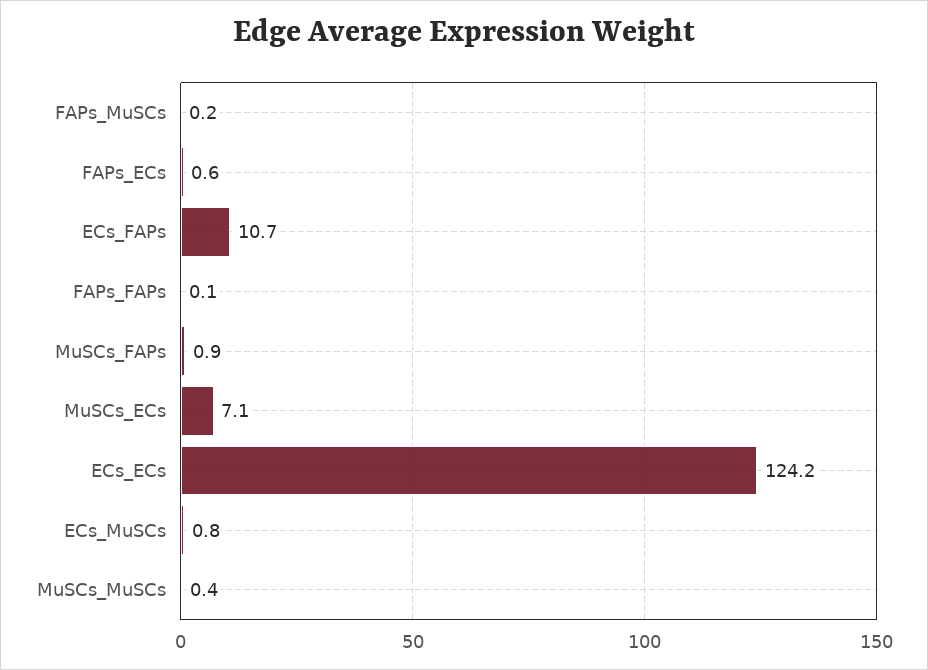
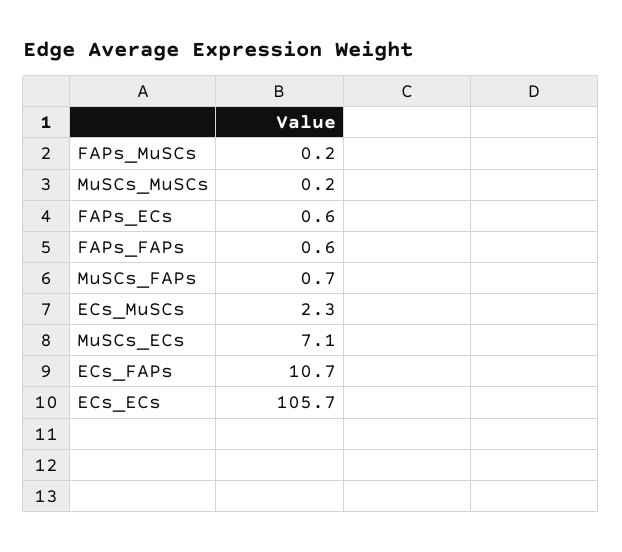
FAPs_FAPs: 0.1 -> 0.6
MuSCs_FAPs: 0.9 -> 0.7
ECs_ECs: 124.2 -> 105.7
ECs_MuSCs: 0.8 -> 2.3
MuSCs_MuSCs: 0.4 -> 0.2

